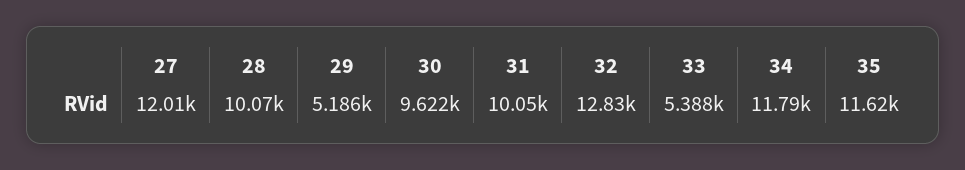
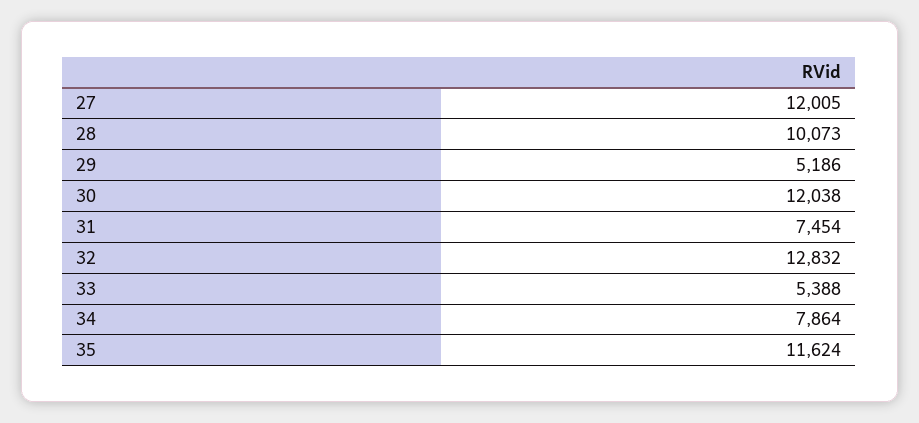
30: 9622 -> 12038
31: 10050 -> 7454
34: 11790 -> 7864

